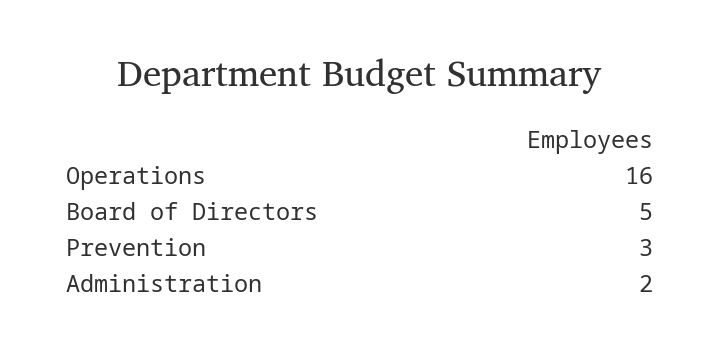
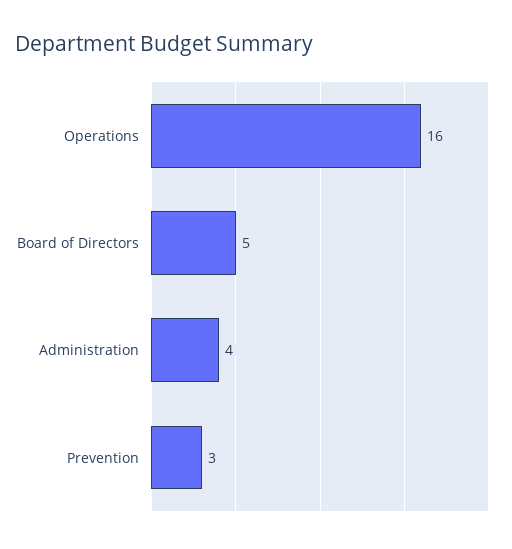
Administration: 2 -> 4

